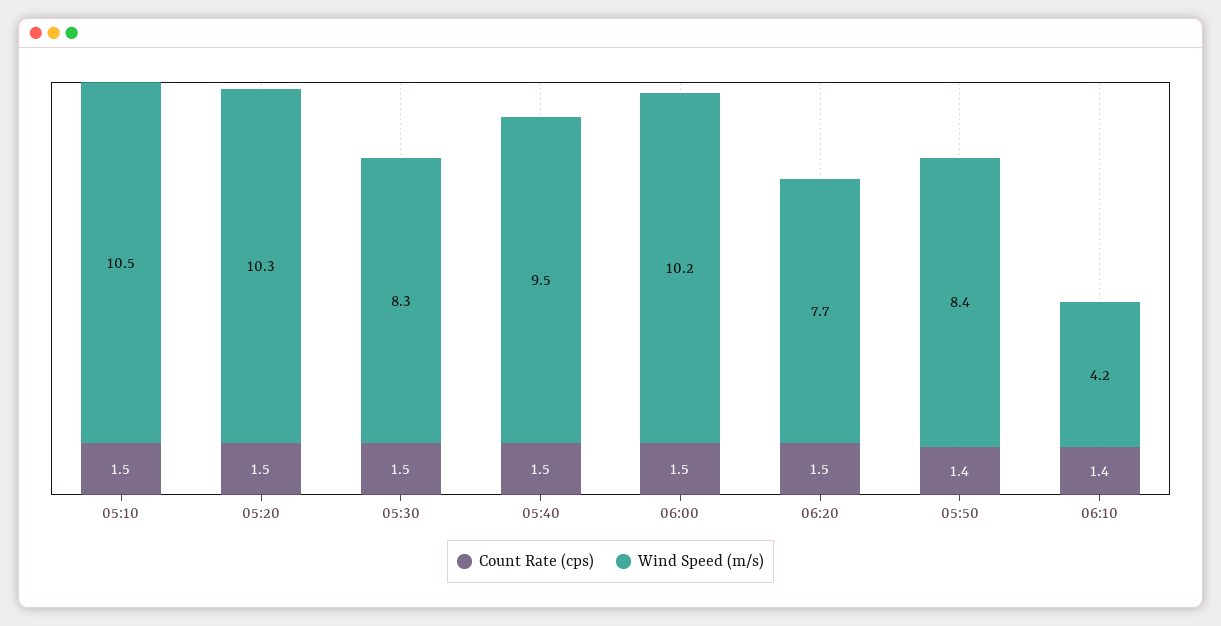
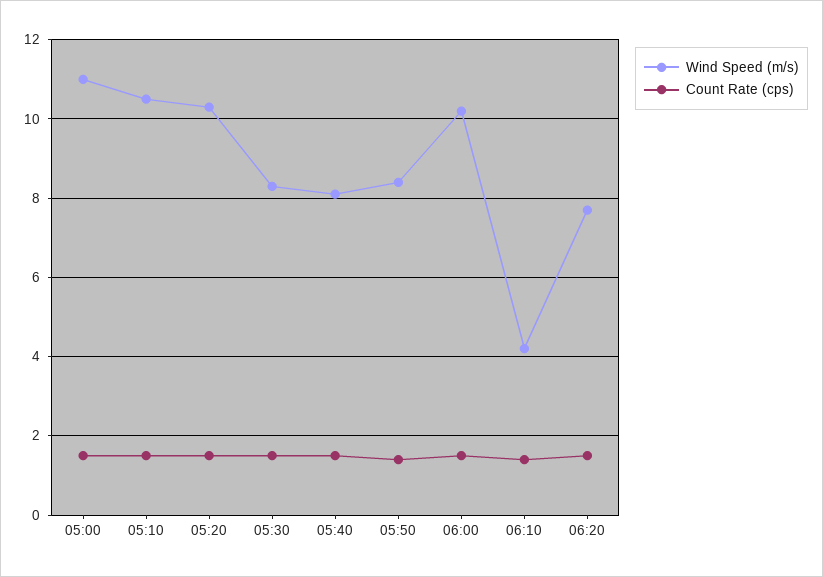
Wind Speed (m/s), 05:40: 9.5 -> 8
Wind Speed (m/s), 05:00: none -> 11
Count Rate (cps), 05:00: none -> 1.5

